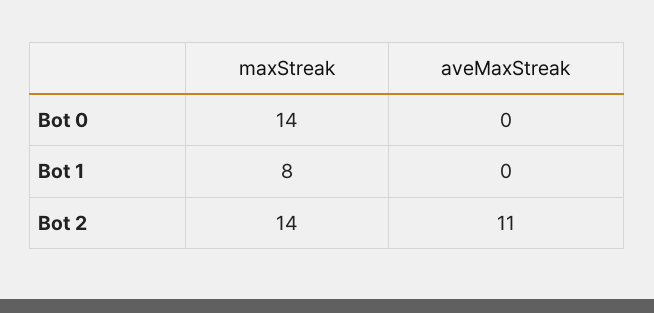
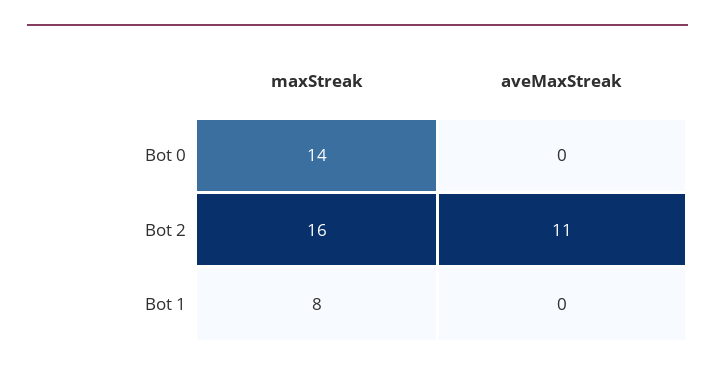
maxStreak, Bot 2: 14 -> 16

